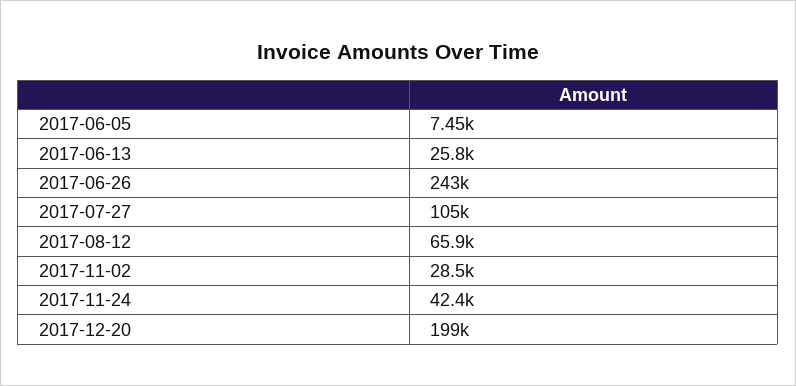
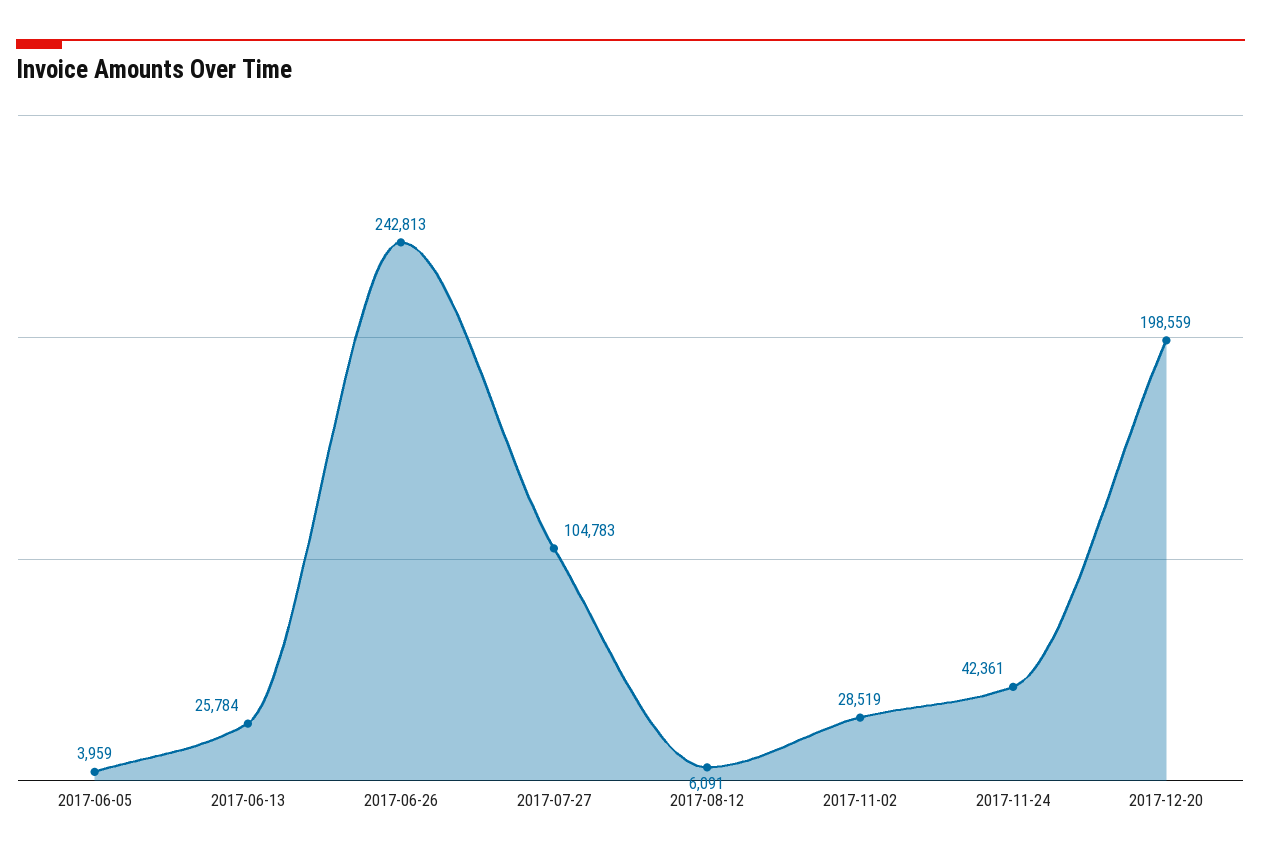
2017-06-05: 7450 -> 3959
2017-08-12: 65900 -> 6091

